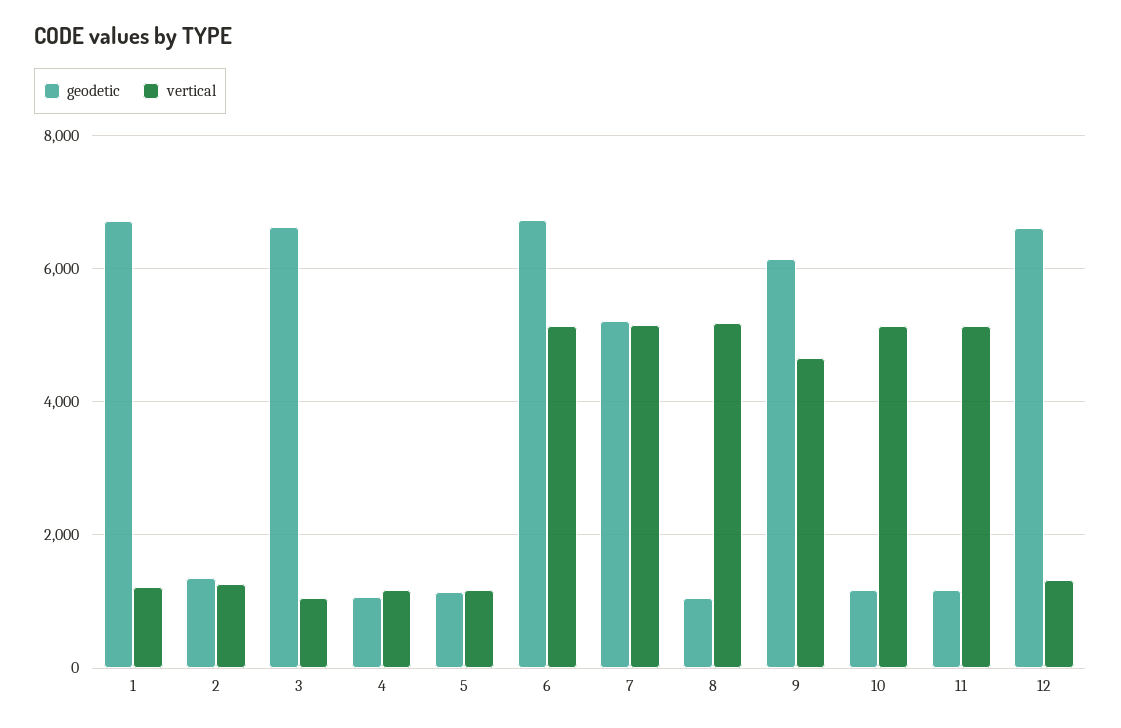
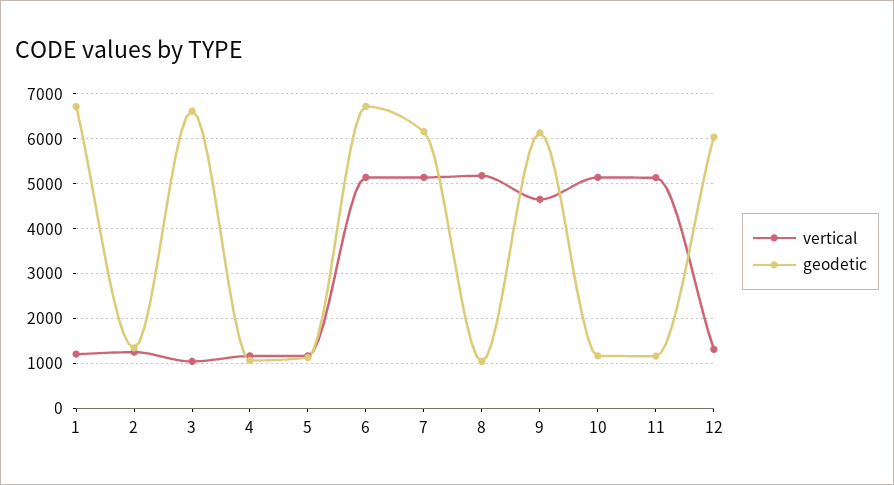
geodetic, 7: 5200 -> 6200
geodetic, 12: 6600 -> 6000

